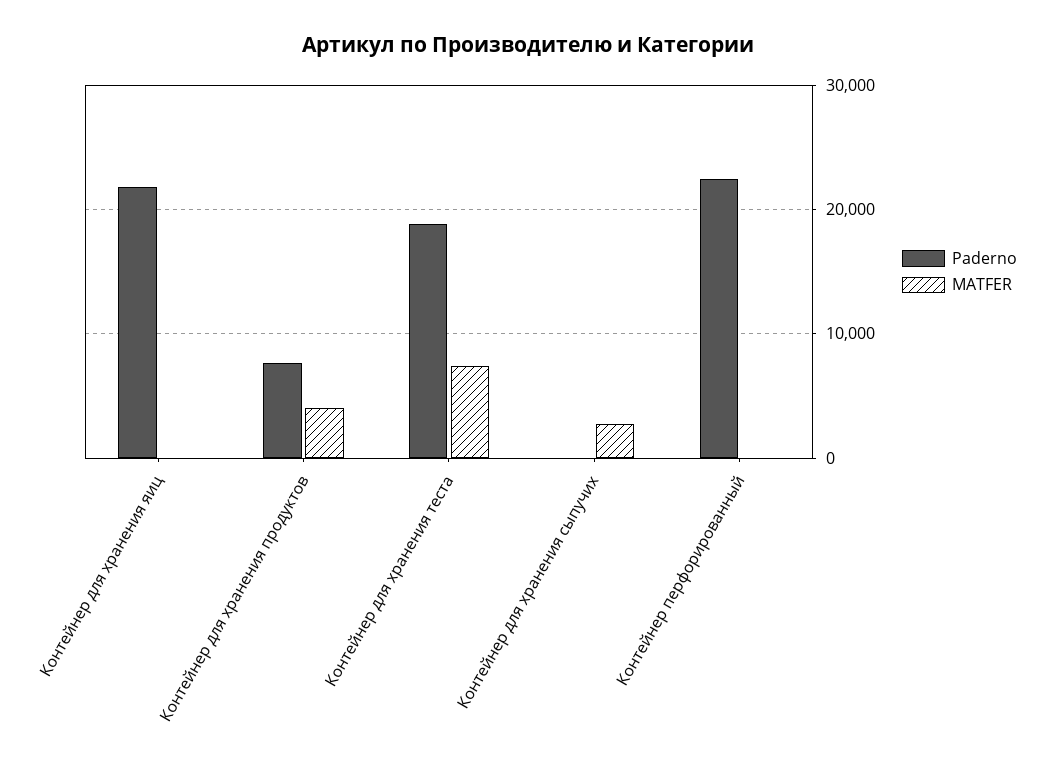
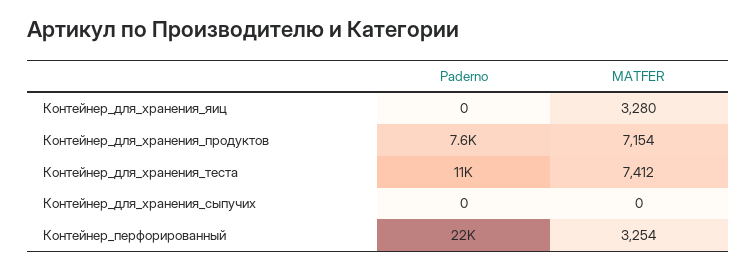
Paderno, Контейнер для хранения яиц: 22000 -> 0
MATFER, Контейнер для хранения яиц: 0 -> 3280
MATFER, Контейнер для хранения продуктов: 4000 -> 7154
Paderno, Контейнер для хранения теста: 19000 -> 11000
MATFER, Контейнер для хранения сыпучих: 3000 -> 0
MATFER, Контейнер перфорированный: 0 -> 3254

